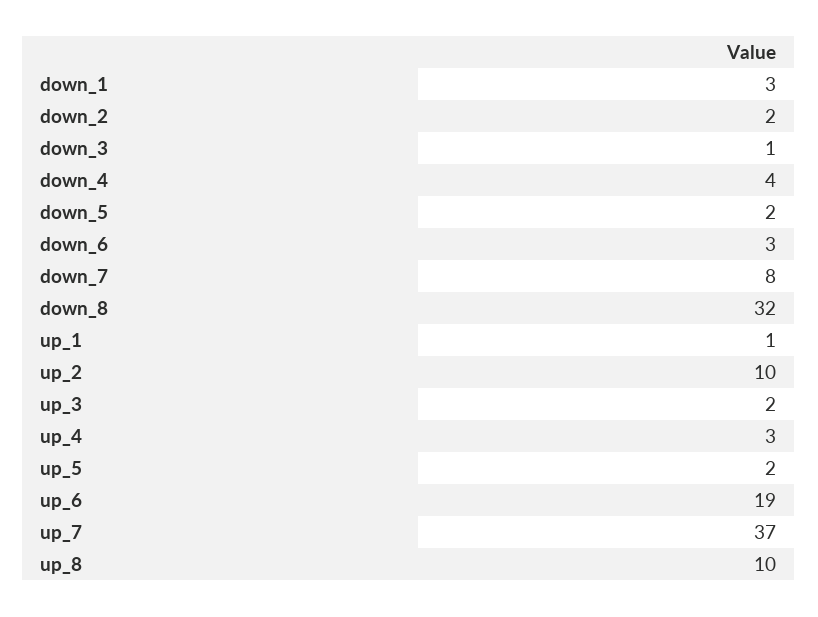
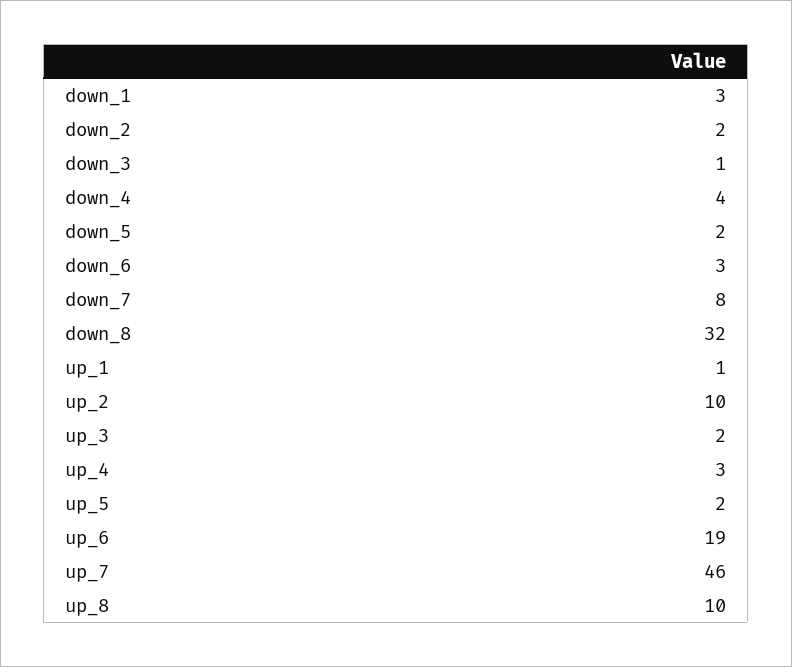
up_7: 37 -> 46

